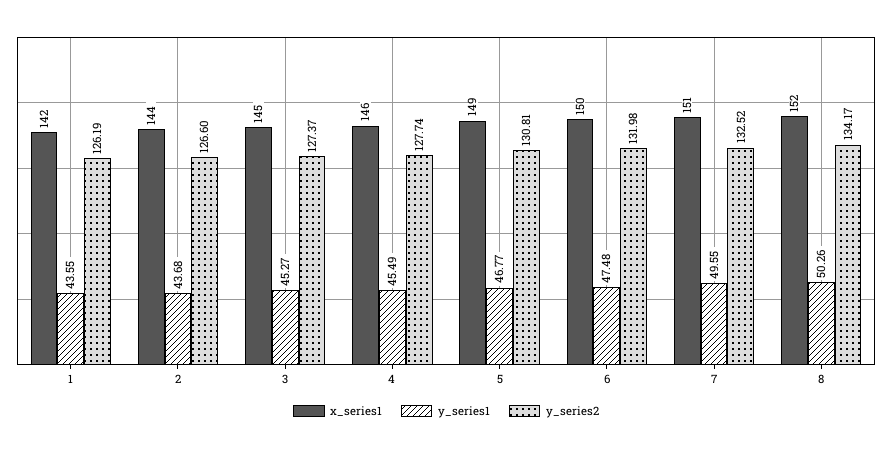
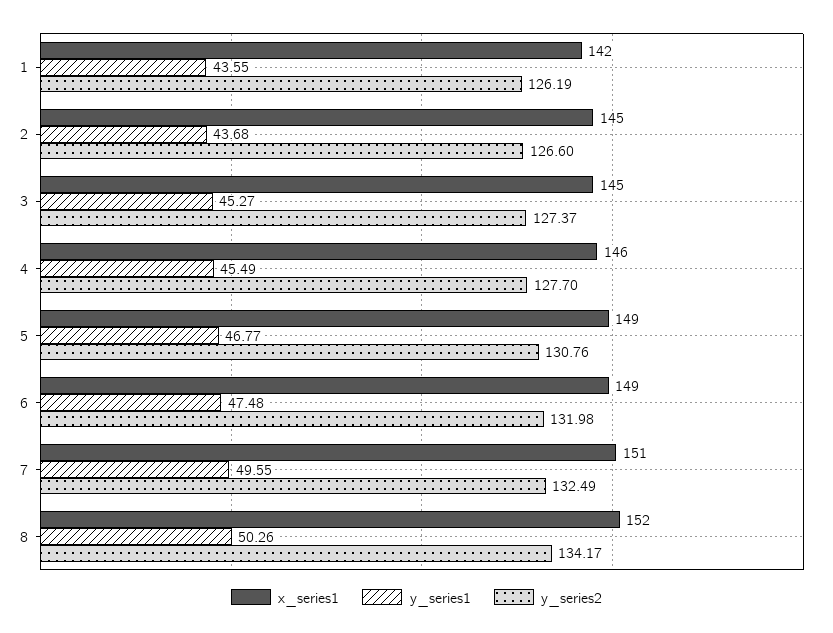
x_series1, 2: 144 -> 145
y_series2, 4: 127.74 -> 127.7
y_series2, 5: 130.81 -> 130.76
x_series1, 6: 150 -> 149
y_series2, 7: 132.52 -> 132.49

